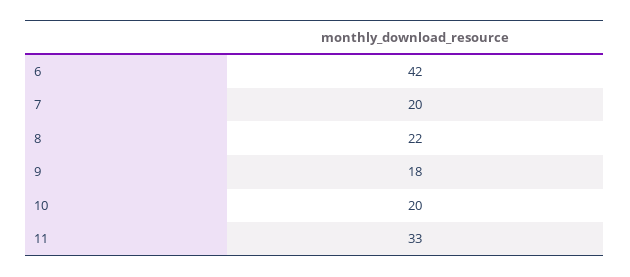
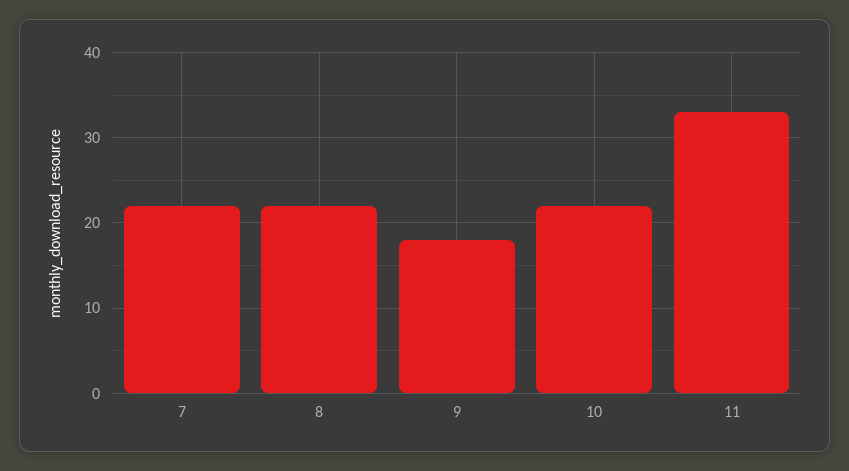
6: 42 -> none
7: 20 -> 22
10: 20 -> 22

